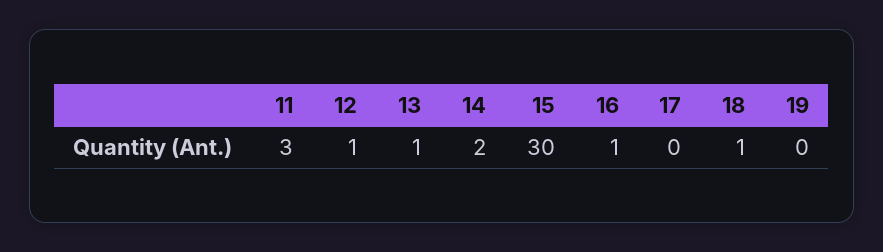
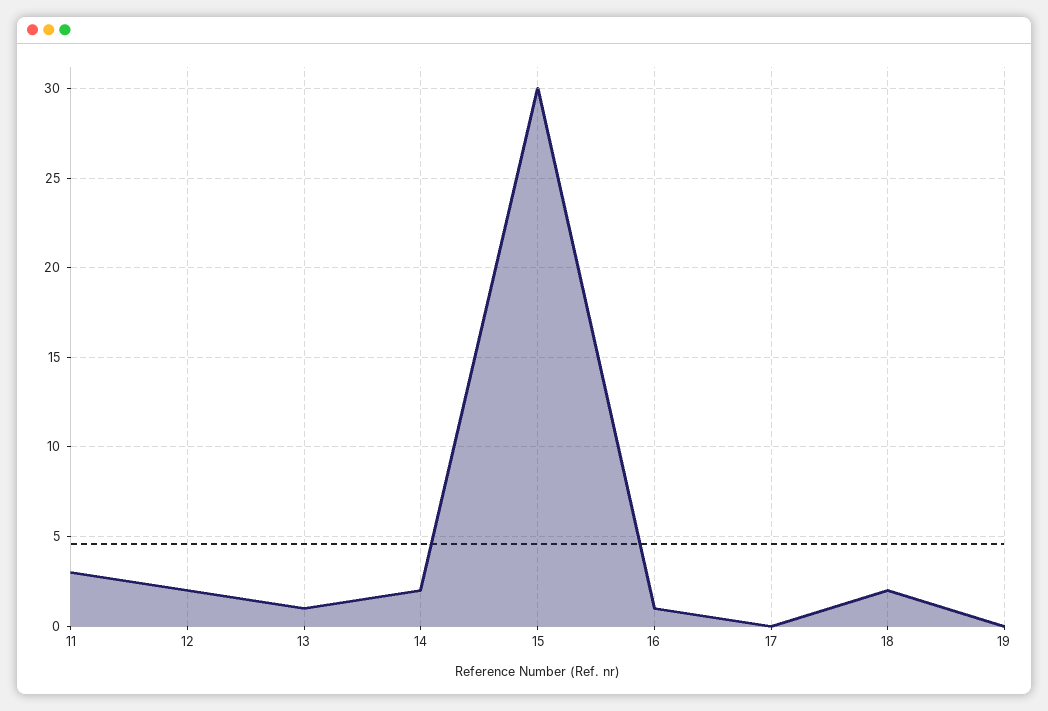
12: 1 -> 2
18: 1 -> 2

